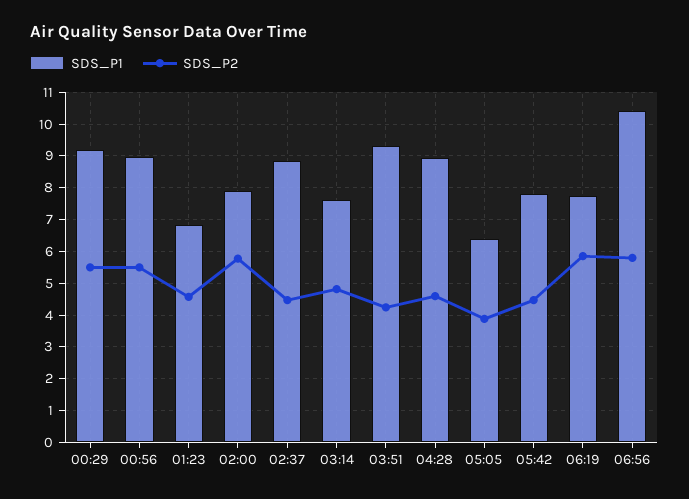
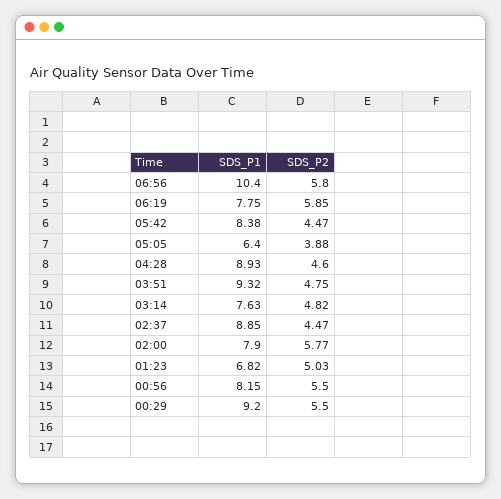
SDS_P1, 00:56: 9 -> 8.15
SDS_P2, 01:23: 4.6 -> 5.03
SDS_P2, 03:51: 4.2 -> 4.75
SDS_P1, 05:42: 7.8 -> 8.38

